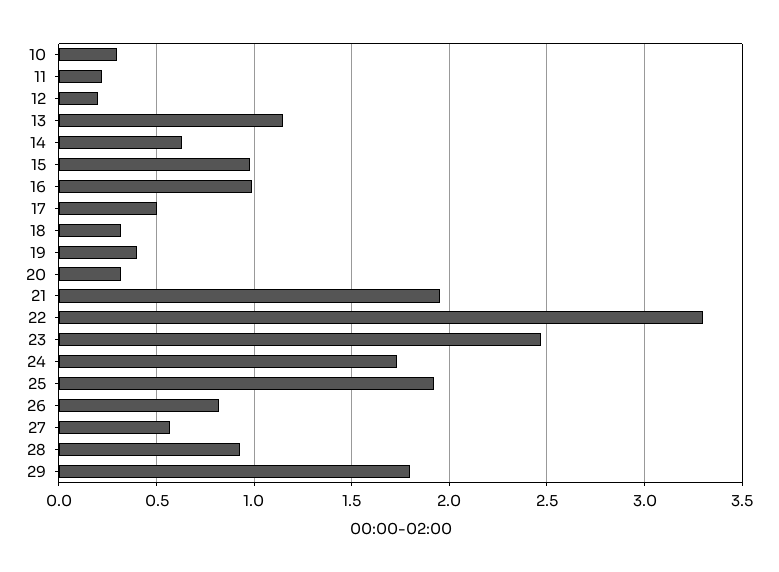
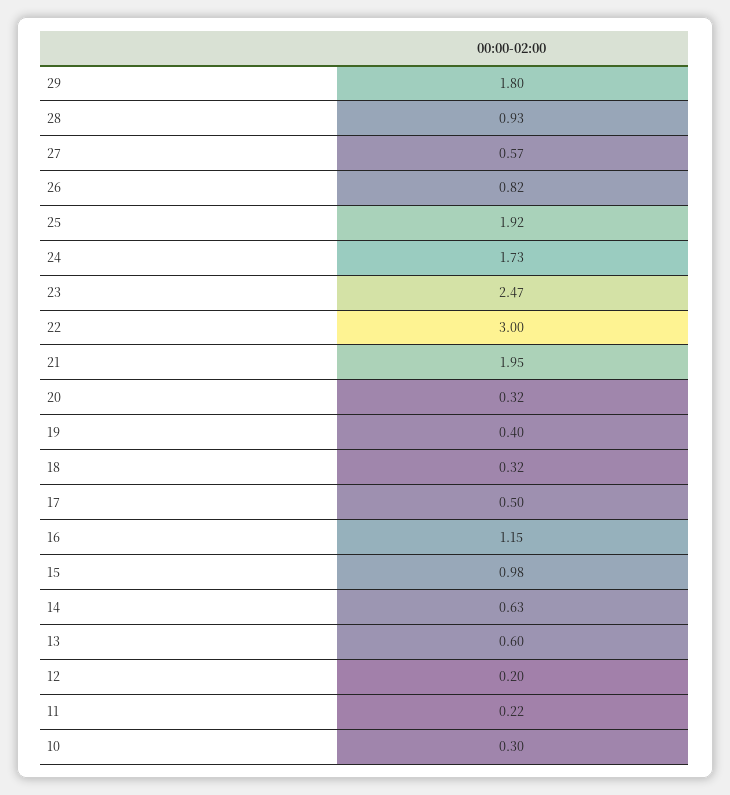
13: 1.15 -> 0.6
16: 1 -> 1.15
22: 3.3 -> 3

